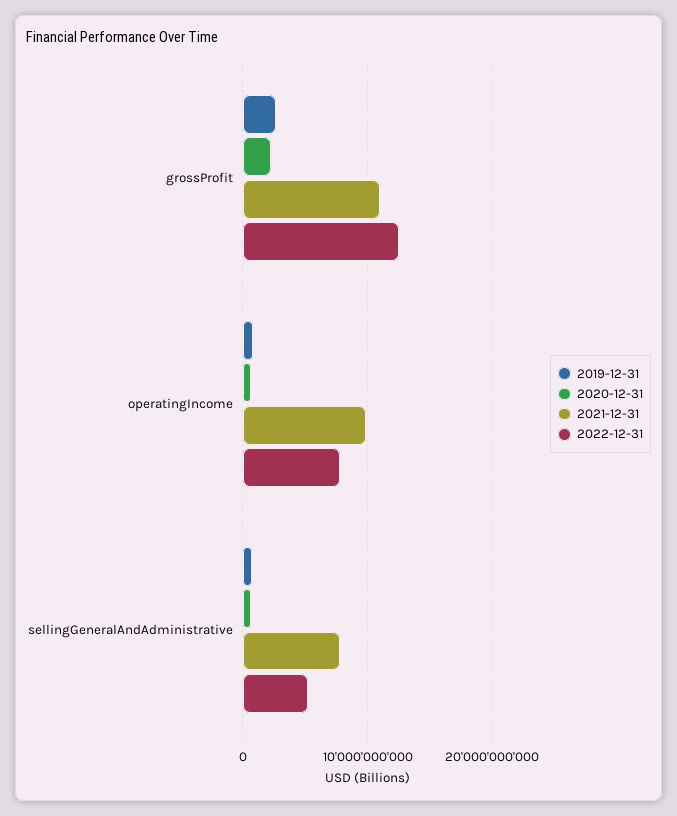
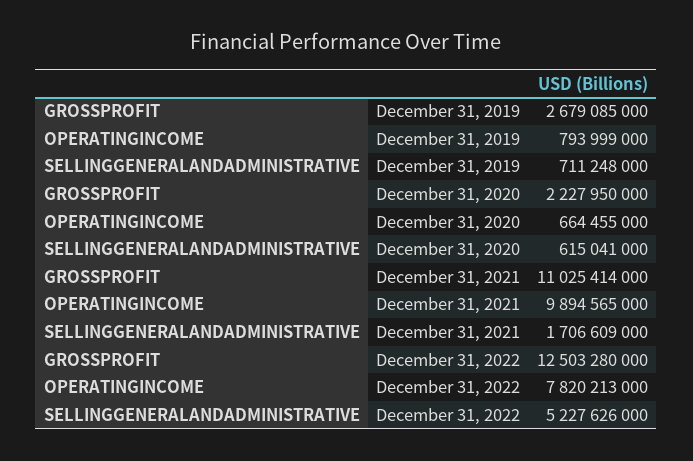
2021-12-31, sellingGeneralAndAdministrative: 8000000000 -> 1706609000

